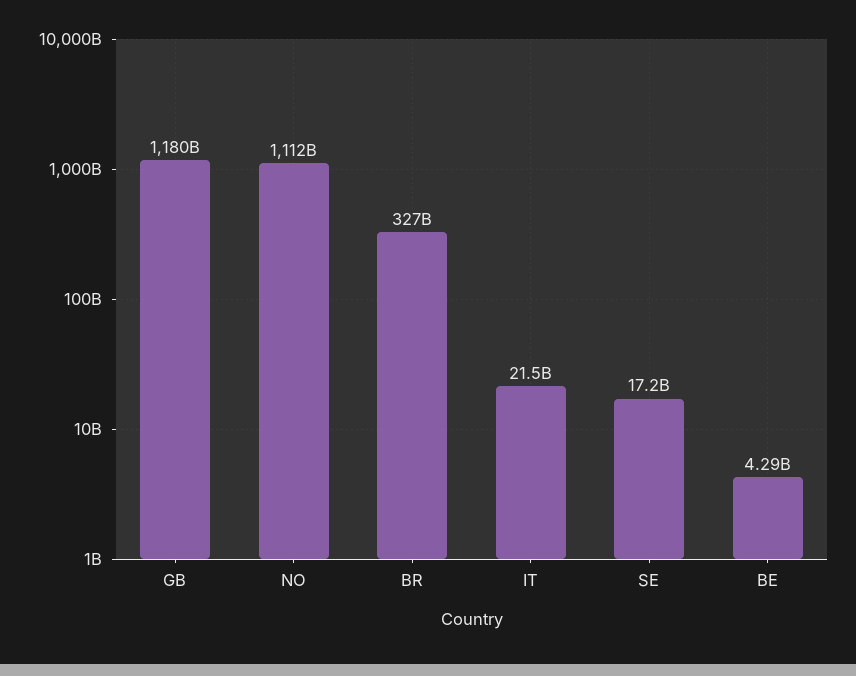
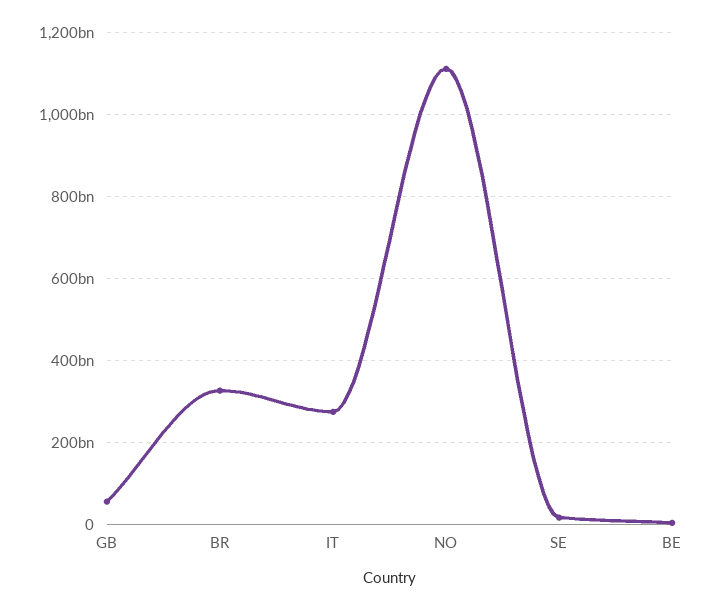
GB: 1180000000000 -> 60000000000
IT: 21500000000 -> 280000000000

